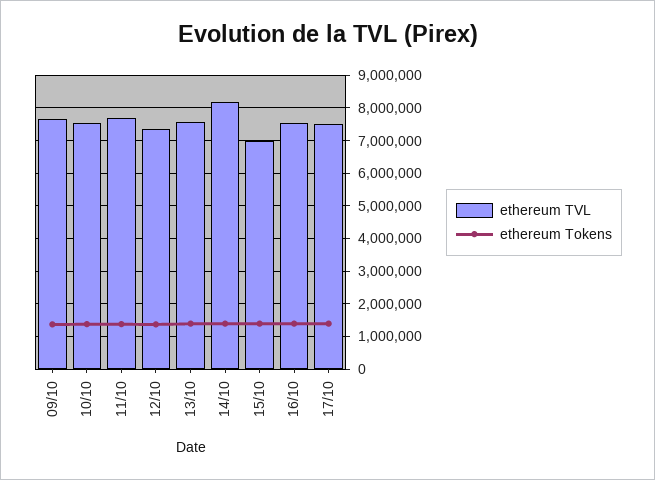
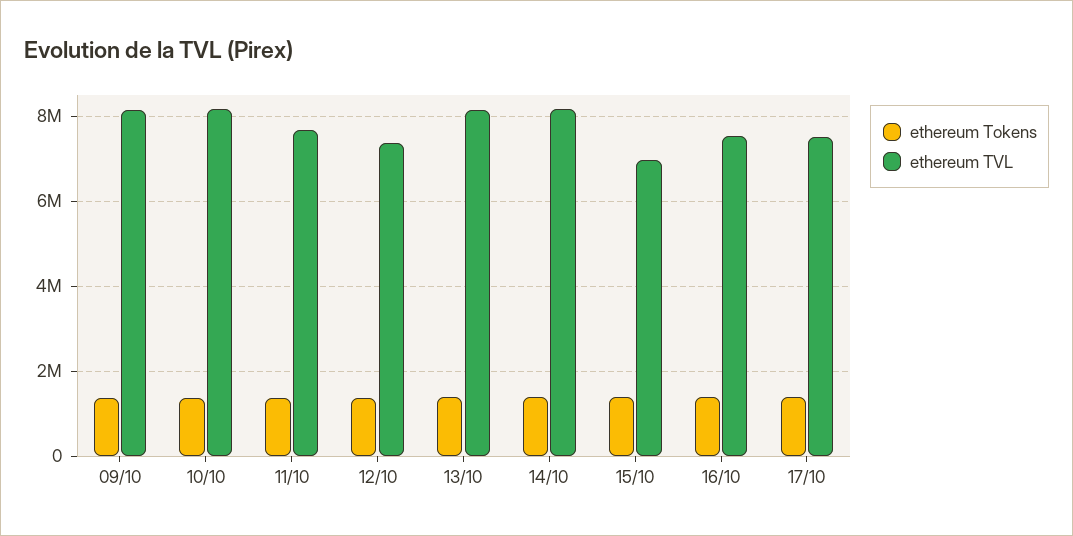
ethereum TVL, 09/10: 7600000 -> 8200000
ethereum TVL, 10/10: 7600000 -> 8200000
ethereum TVL, 13/10: 7600000 -> 8200000

